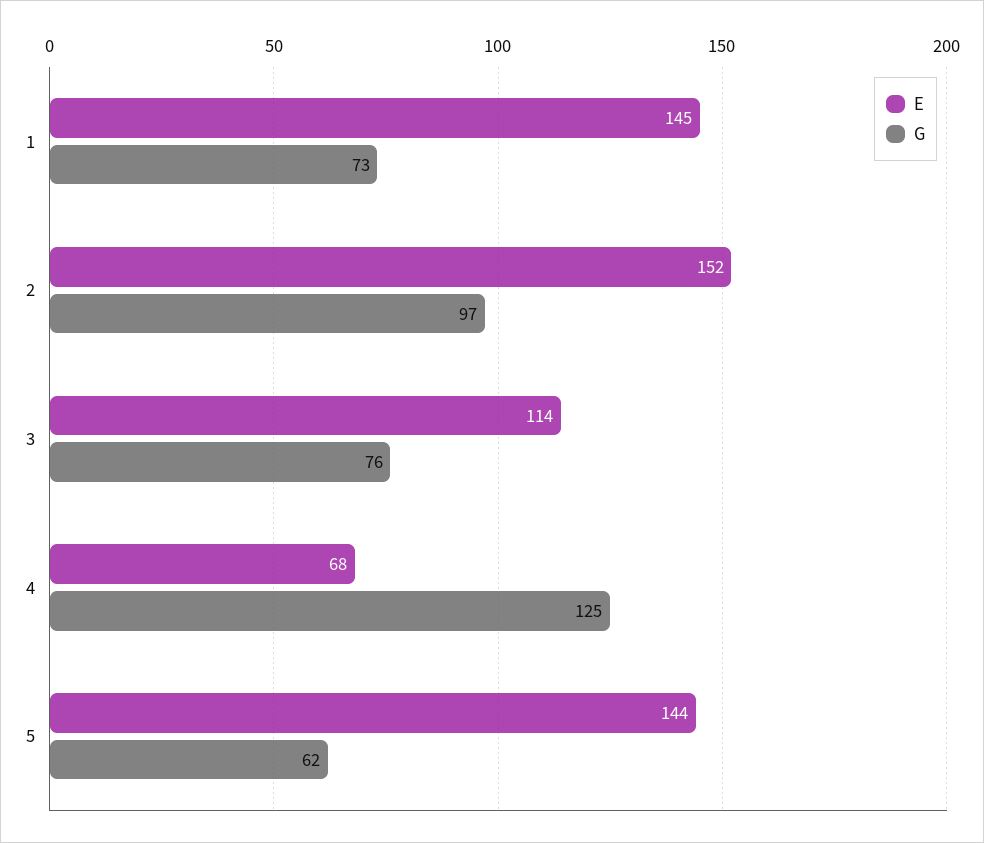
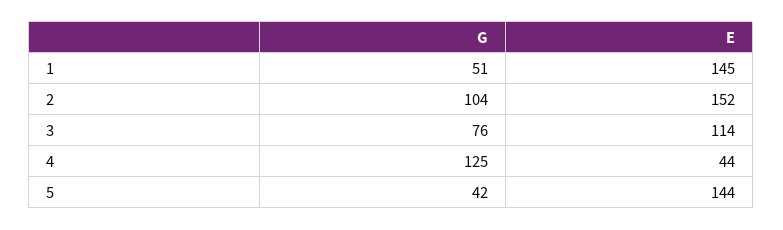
G, 1: 73 -> 51
G, 2: 97 -> 104
E, 4: 68 -> 44
G, 5: 62 -> 42

